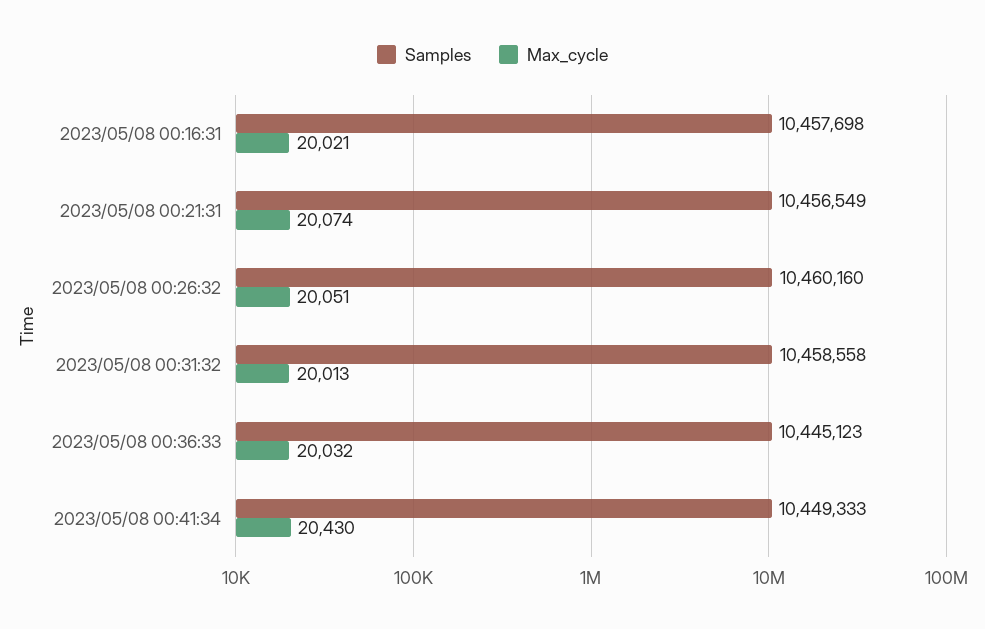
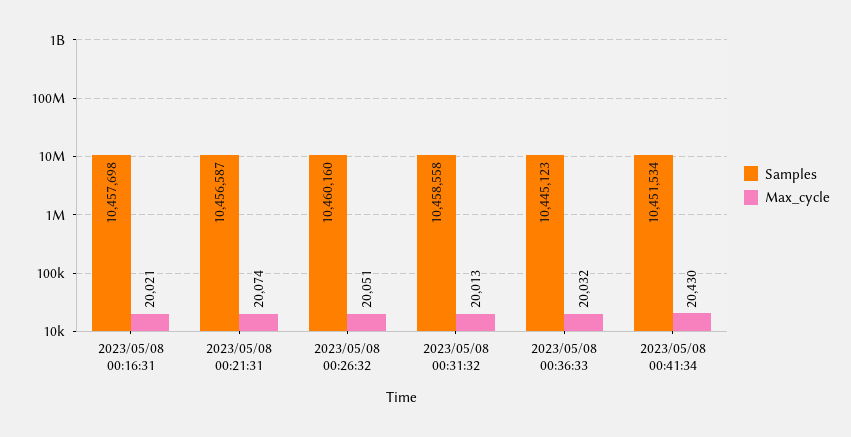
Samples, 2023/05/08 00:21:31: 10456549 -> 10456587
Samples, 2023/05/08 00:41:34: 10449333 -> 10451534

